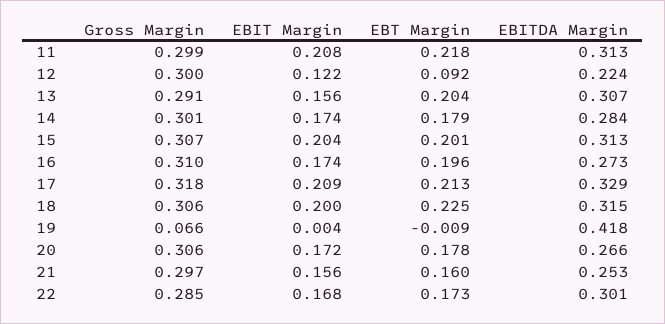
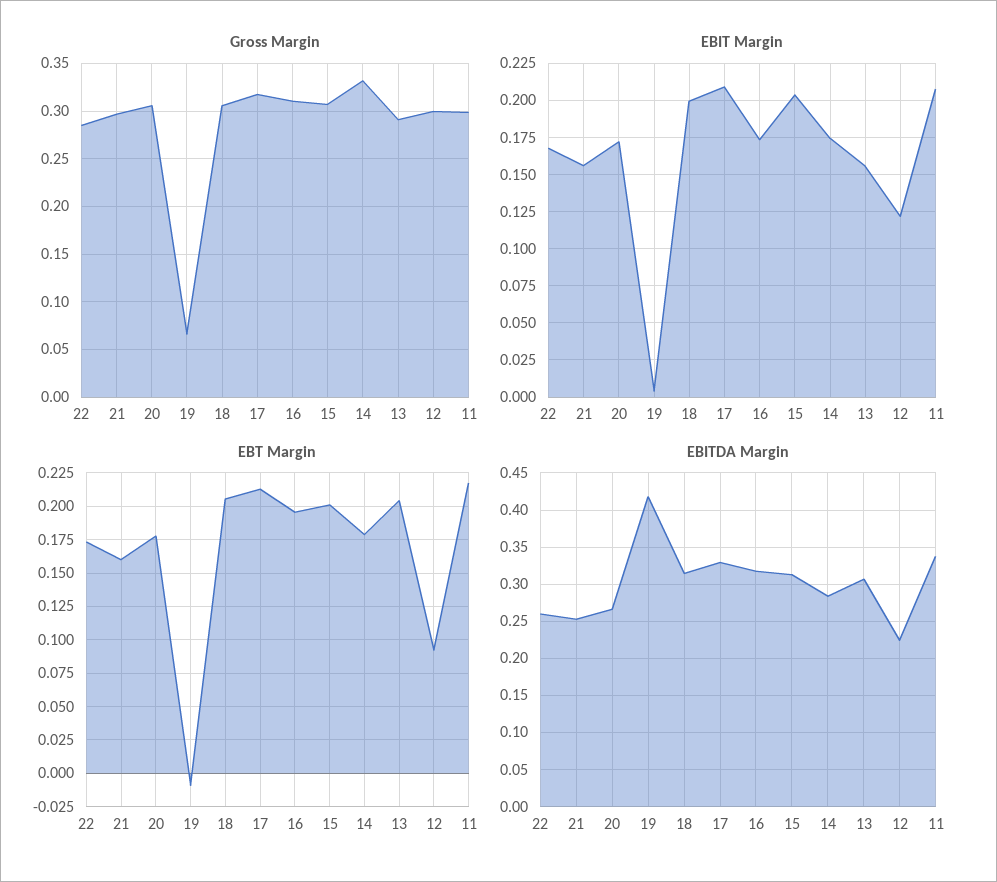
EBITDA Margin, 11: 0.313 -> 0.34
Gross Margin, 14: 0.301 -> 0.33
EBITDA Margin, 16: 0.273 -> 0.32
EBT Margin, 18: 0.225 -> 0.205
EBITDA Margin, 22: 0.301 -> 0.26

